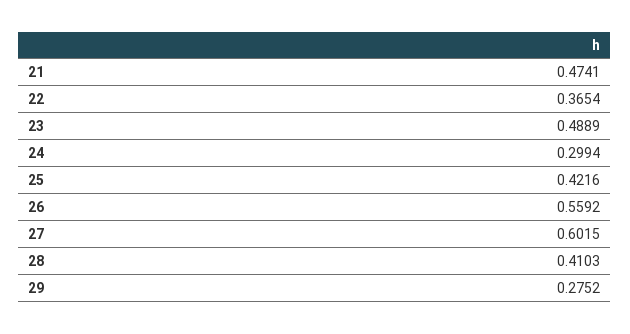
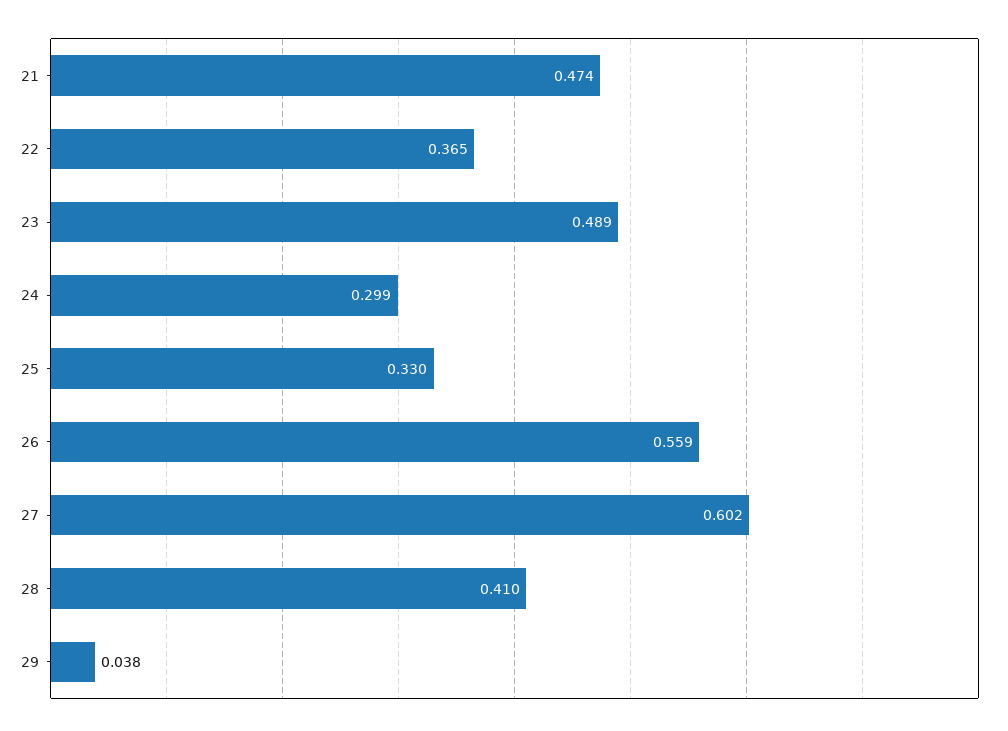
25: 0.4216 -> 0.33
29: 0.2752 -> 0.038

